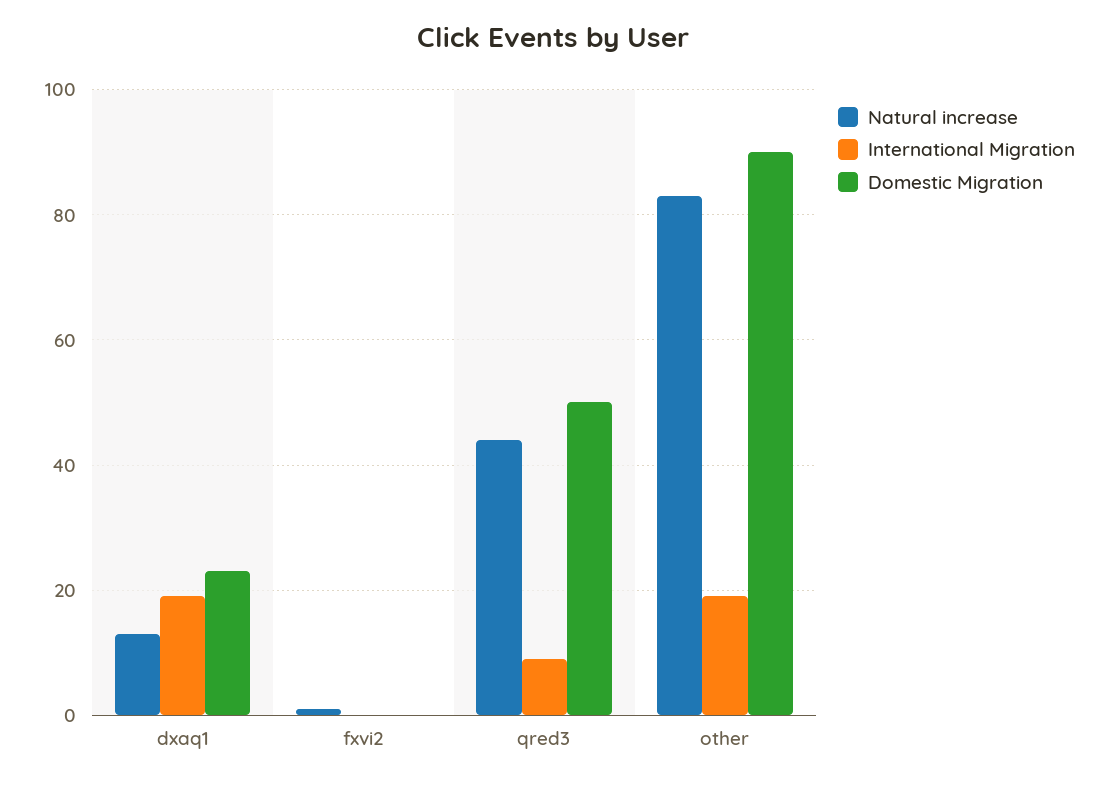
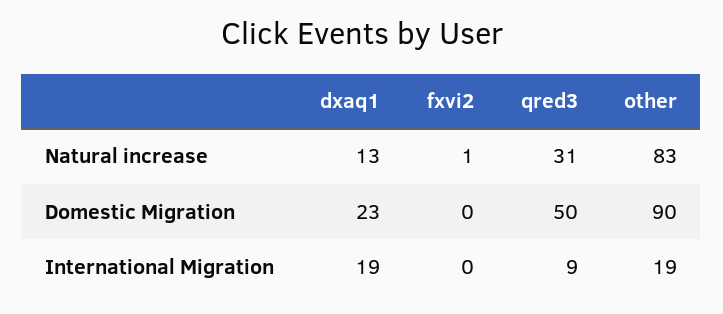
Natural increase, qred3: 45 -> 31

